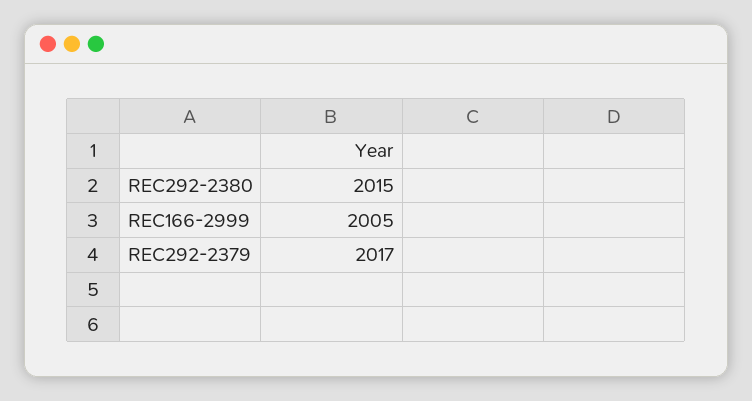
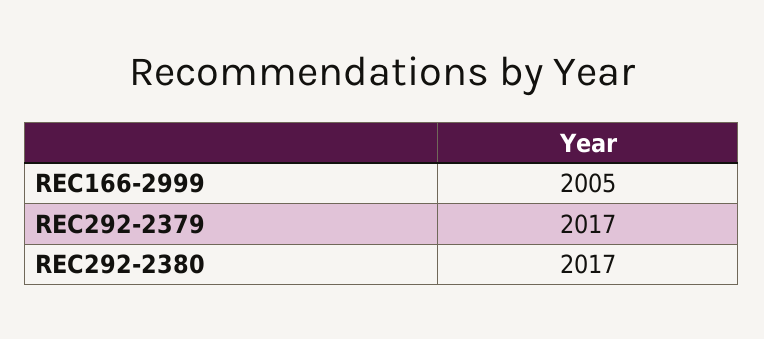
REC292-2380: 2015 -> 2017

